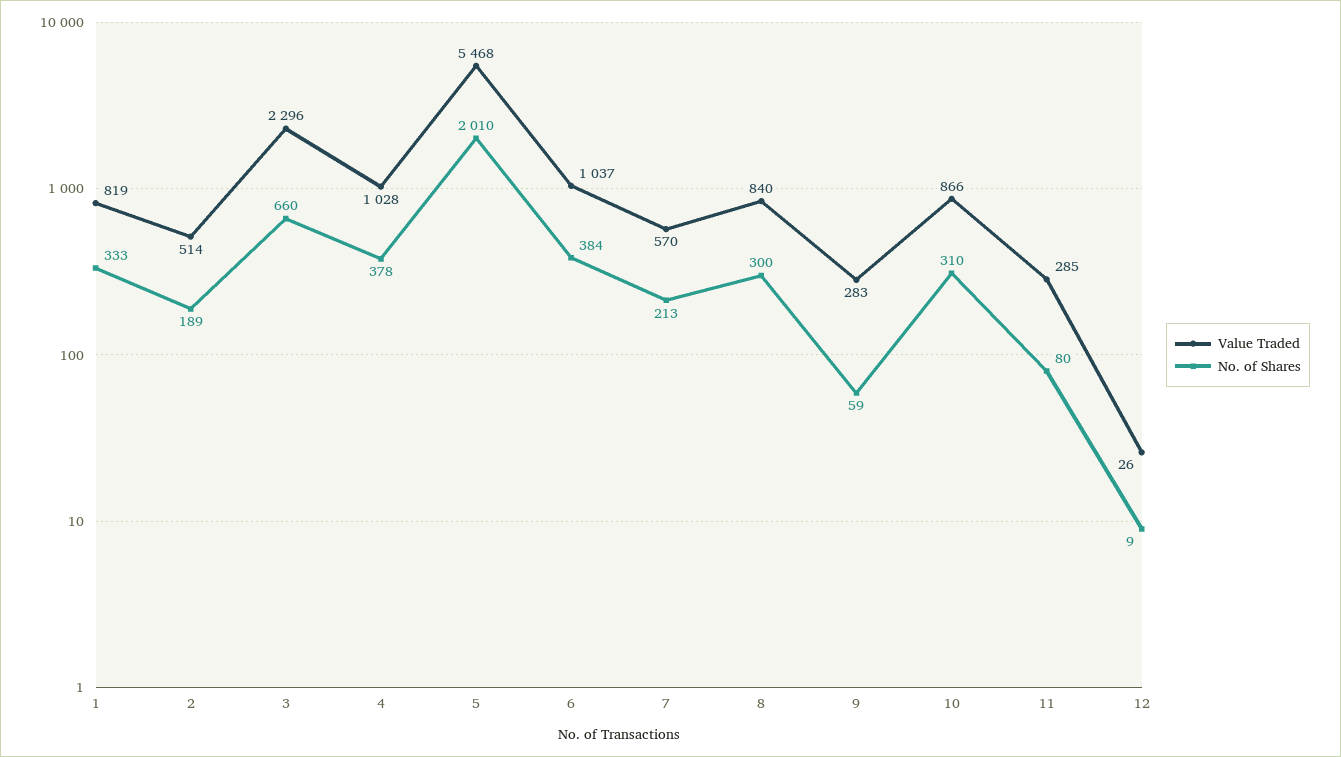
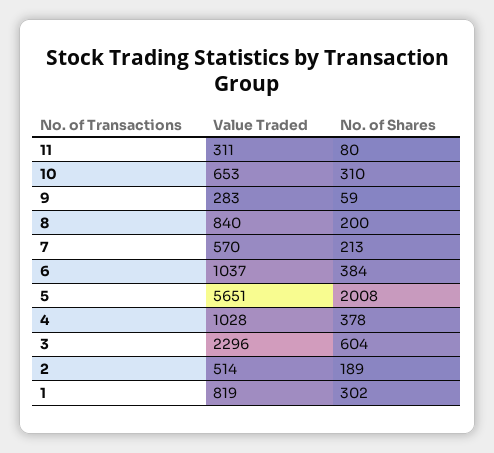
No. of Shares, 1: 333 -> 302
No. of Shares, 3: 660 -> 604
Value Traded, 5: 5468 -> 5651
No. of Shares, 5: 2010 -> 2008
No. of Shares, 8: 300 -> 200
Value Traded, 10: 866 -> 653
Value Traded, 11: 285 -> 311
Value Traded, 12: 26 -> none
No. of Shares, 12: 9 -> none

